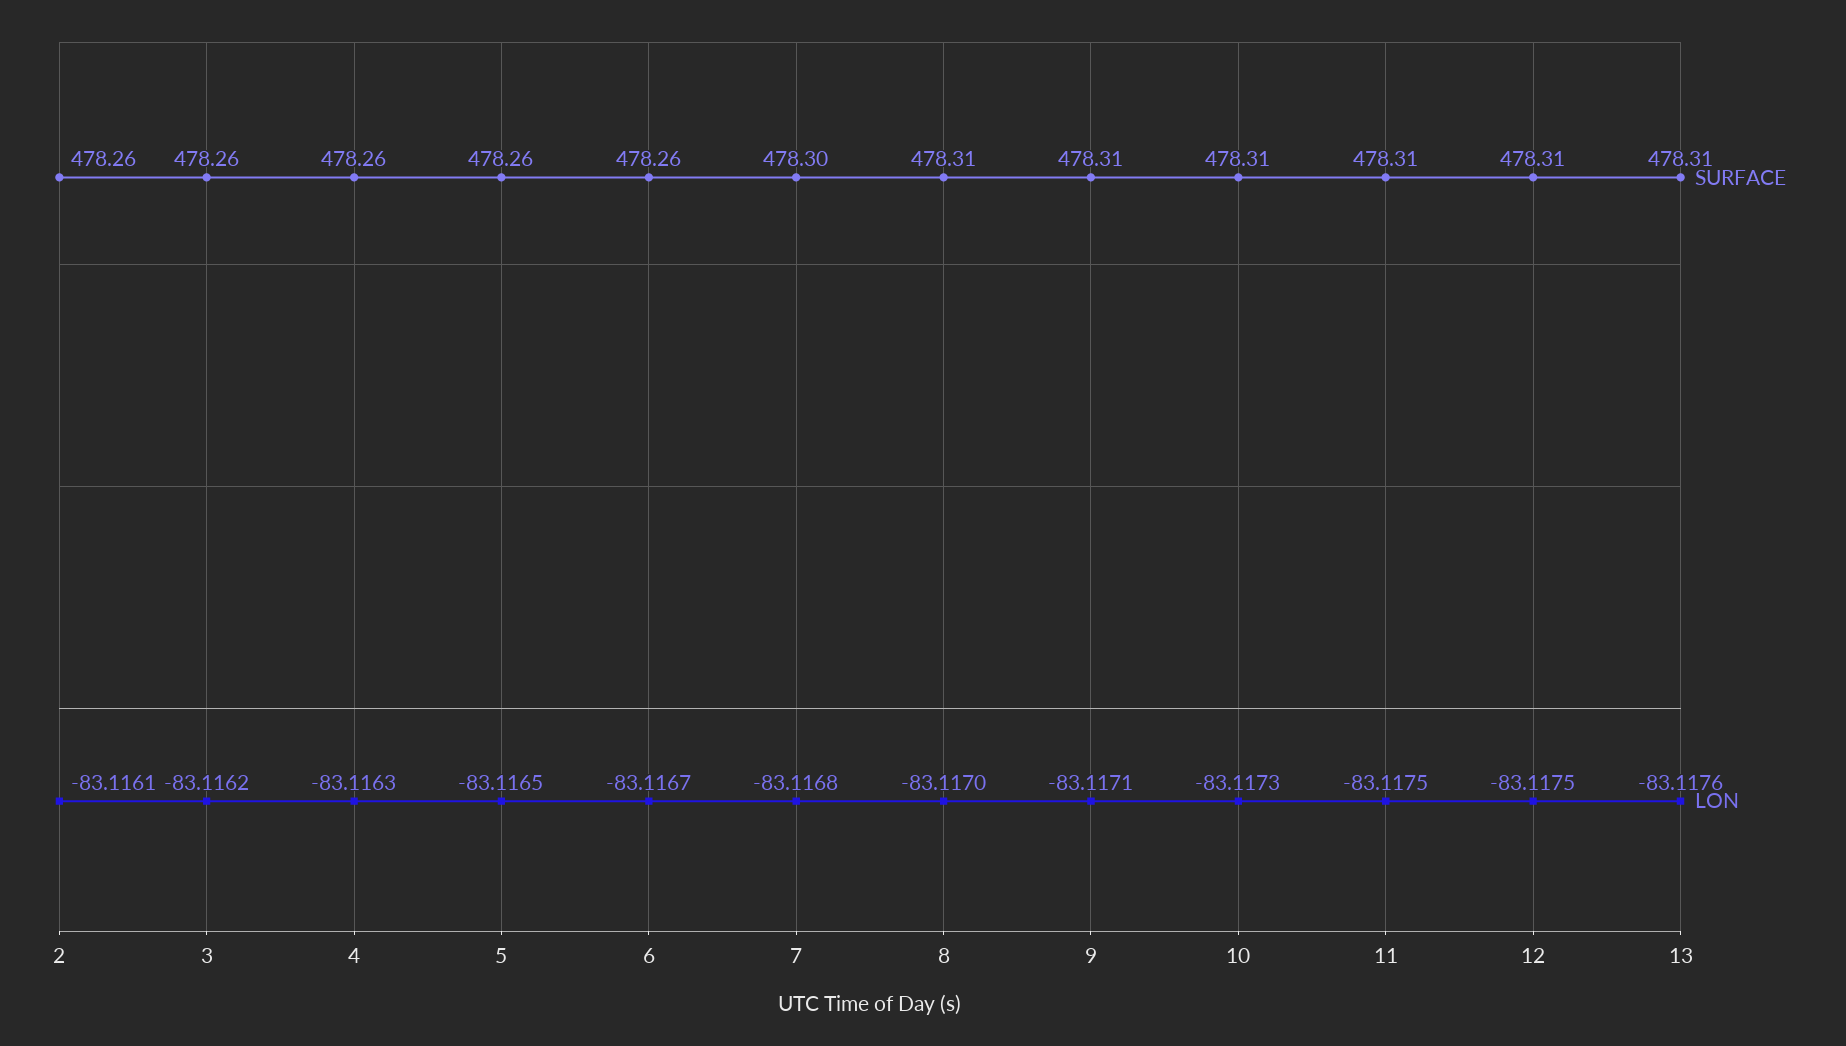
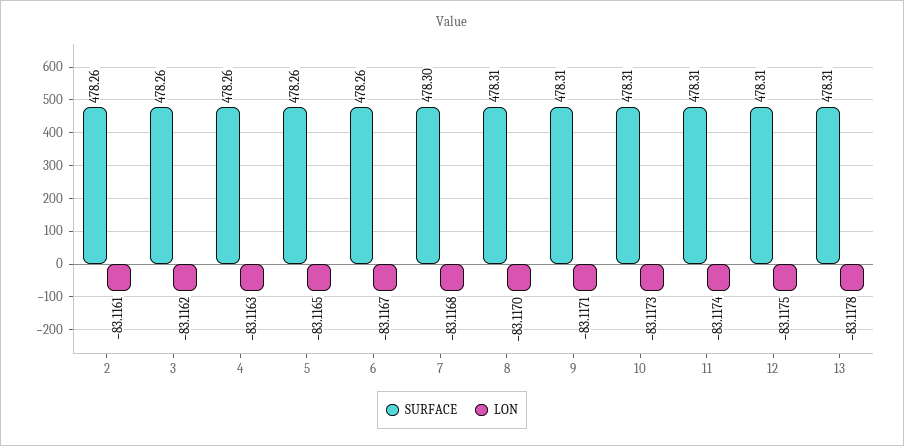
LON, 11: -83.1175 -> -83.1174
LON, 13: -83.1176 -> -83.1178

